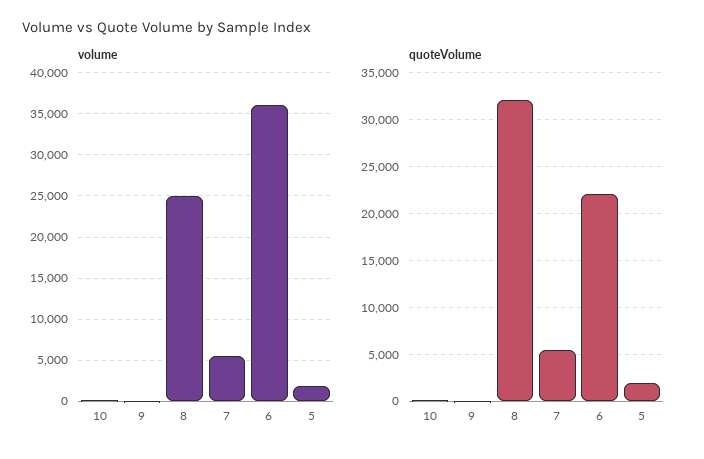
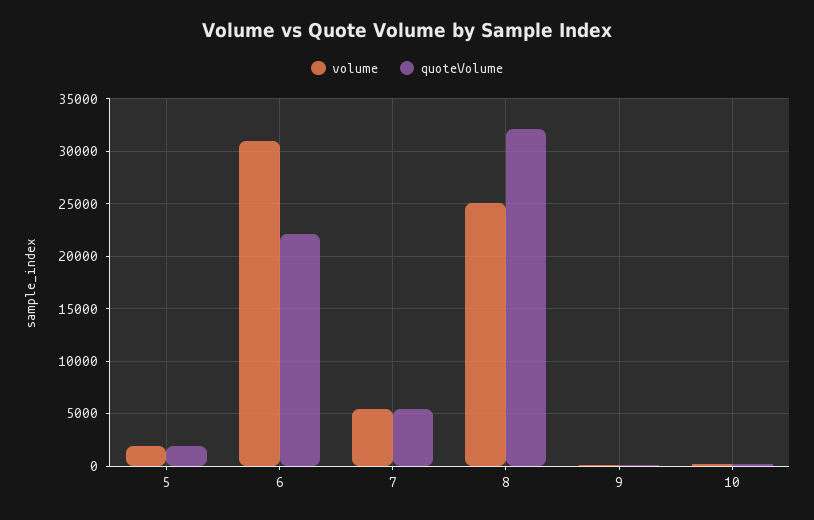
volume, 6: 36000 -> 31000

